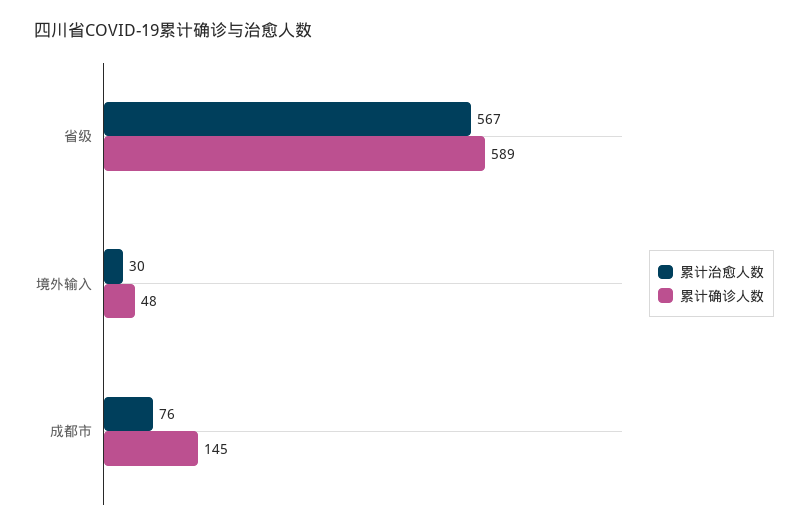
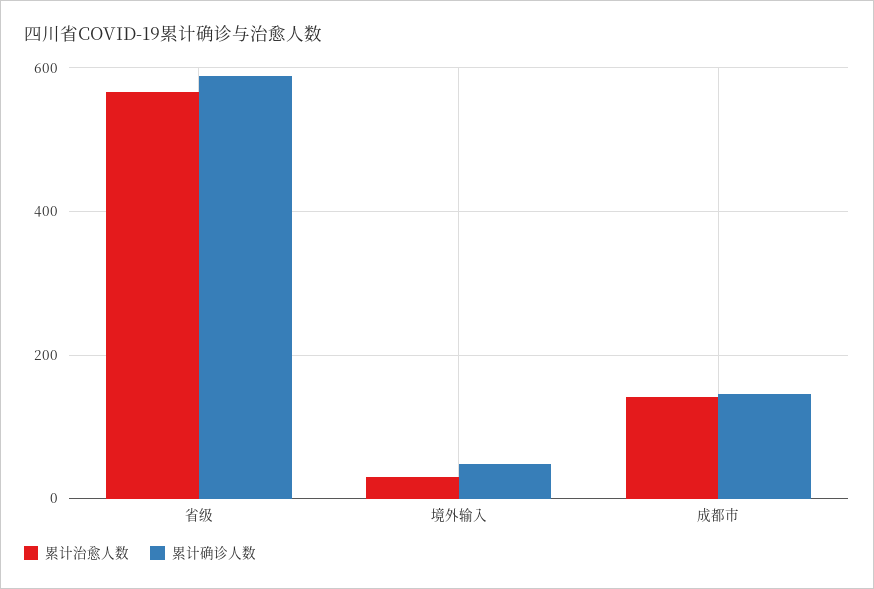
累计治愈人数, 成都市: 76 -> 140

